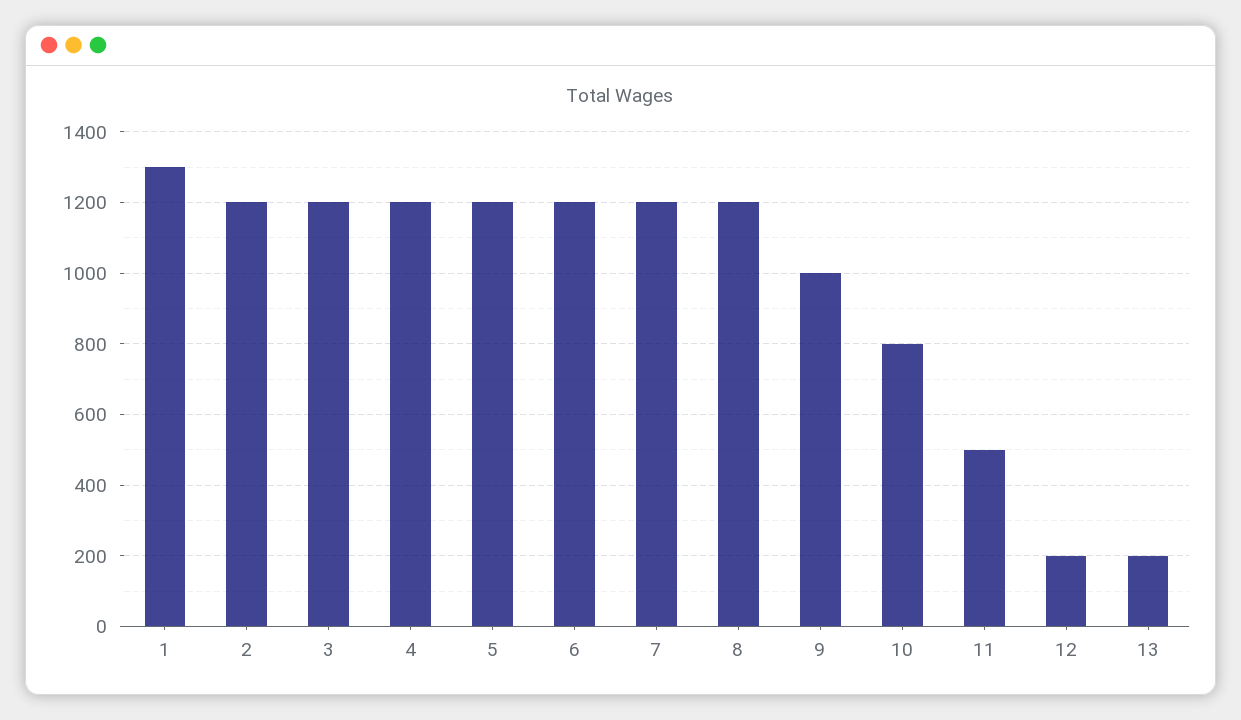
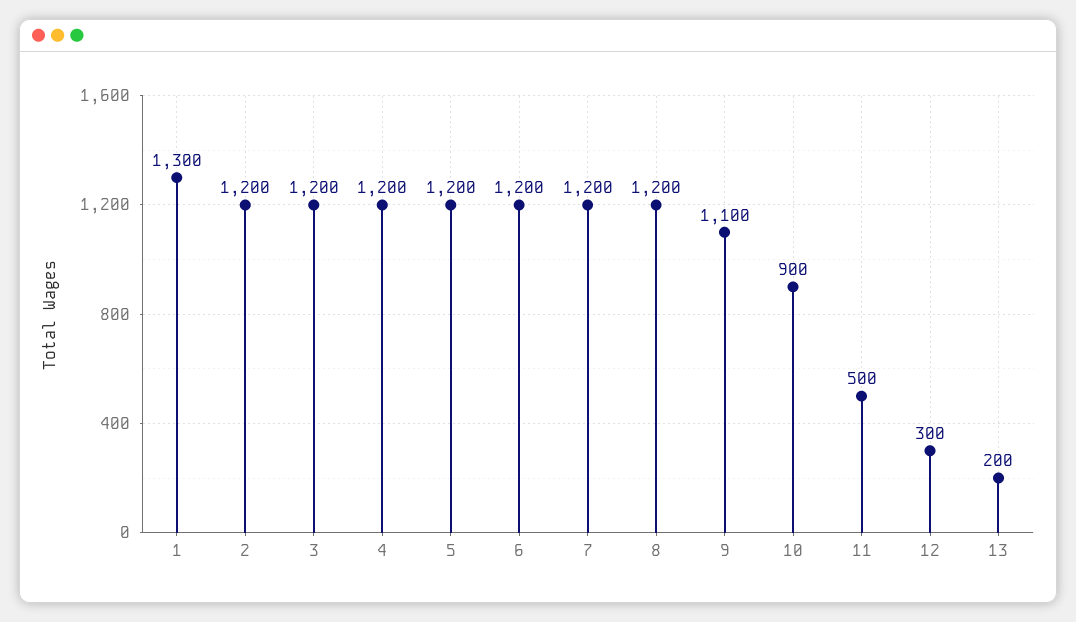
9: 1000 -> 1100
10: 800 -> 900
12: 200 -> 300

